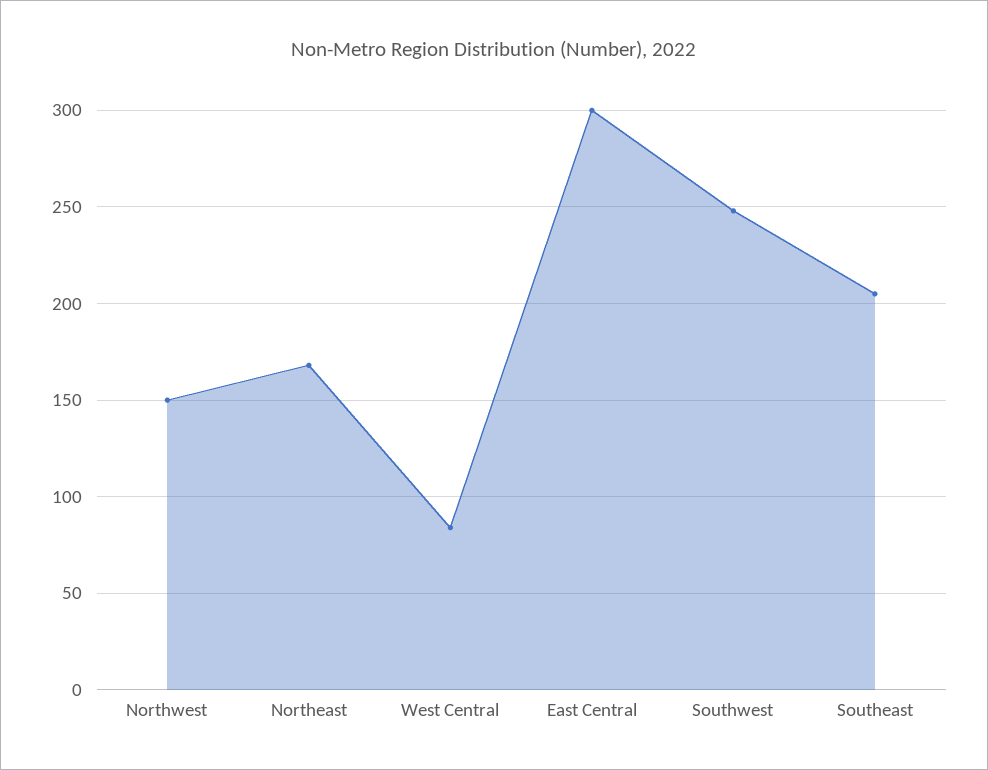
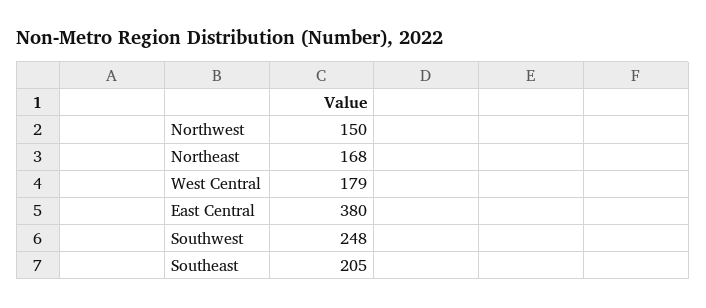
West Central: 85 -> 179
East Central: 300 -> 380

